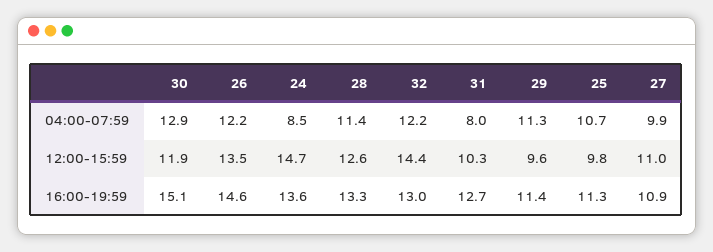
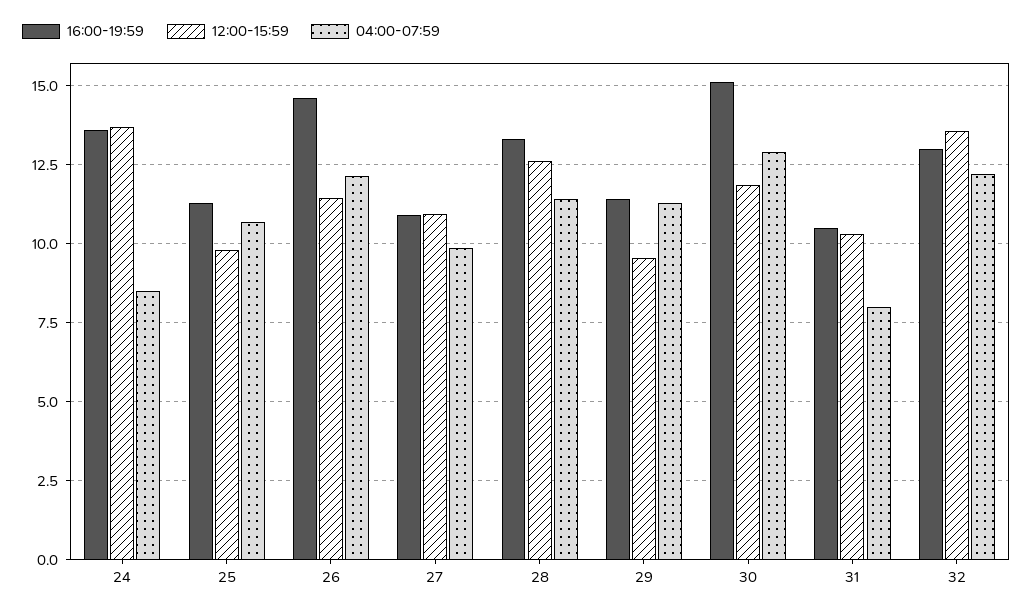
12:00-15:59, 26: 13.5 -> 11.5
12:00-15:59, 24: 14.7 -> 13.75
12:00-15:59, 32: 14.4 -> 13.5
16:00-19:59, 31: 12.7 -> 10.5

